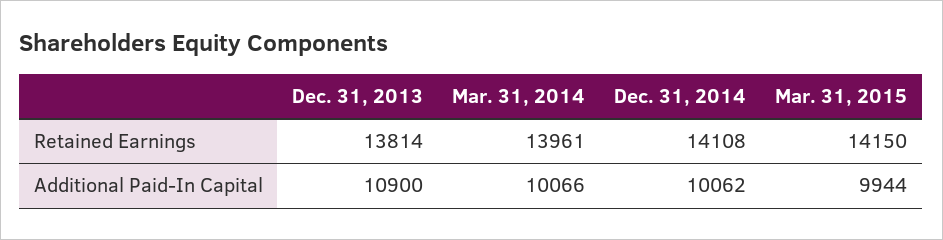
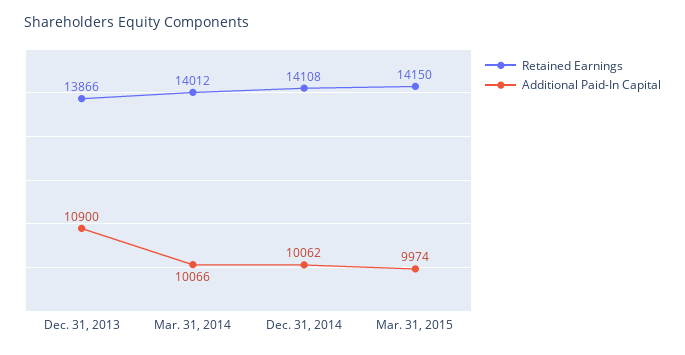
Retained Earnings, Dec. 31, 2013: 13814 -> 13866
Retained Earnings, Mar. 31, 2014: 13961 -> 14012
Additional Paid-In Capital, Mar. 31, 2015: 9944 -> 9974

